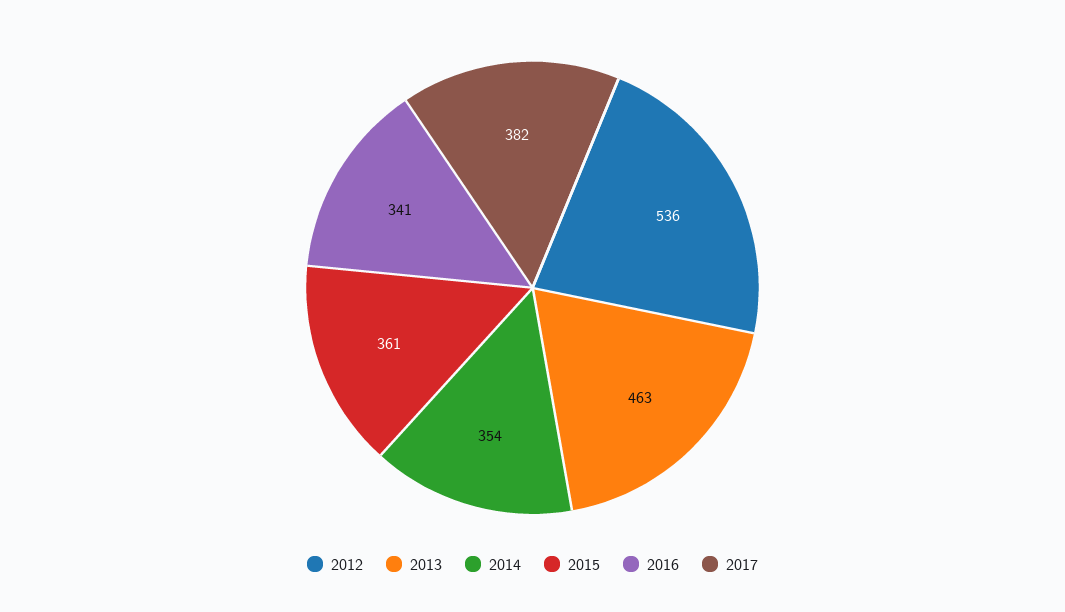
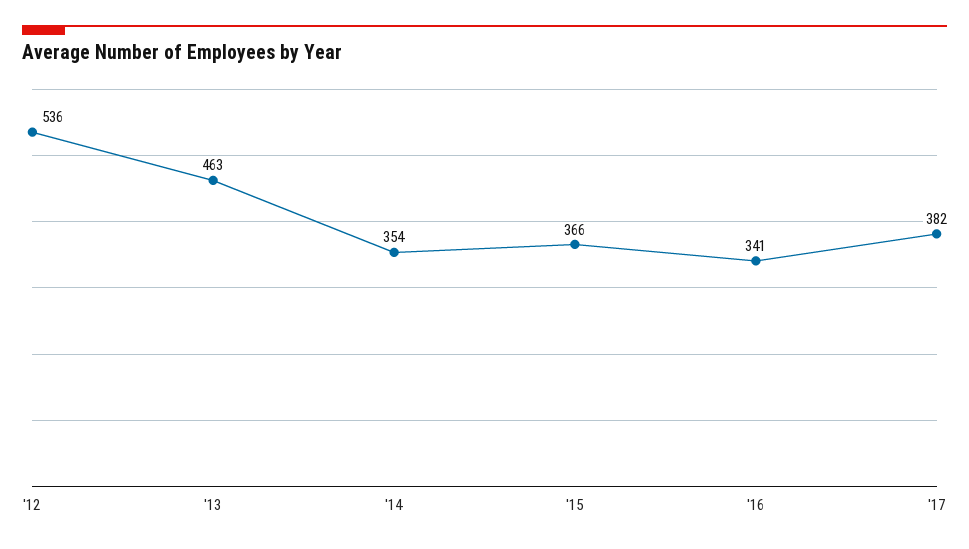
2015: 361 -> 366

